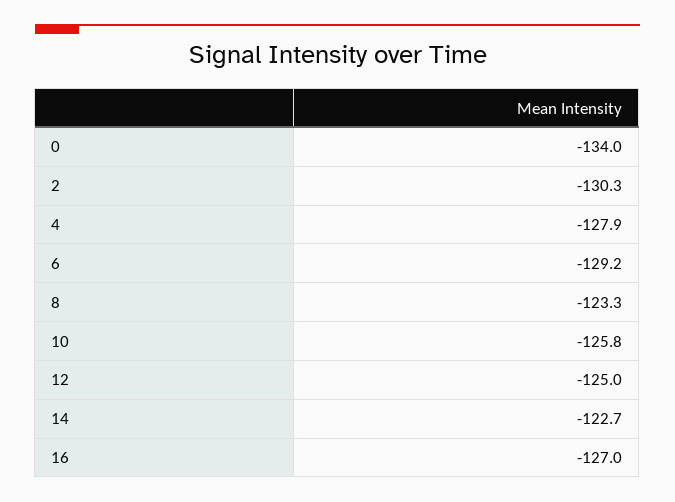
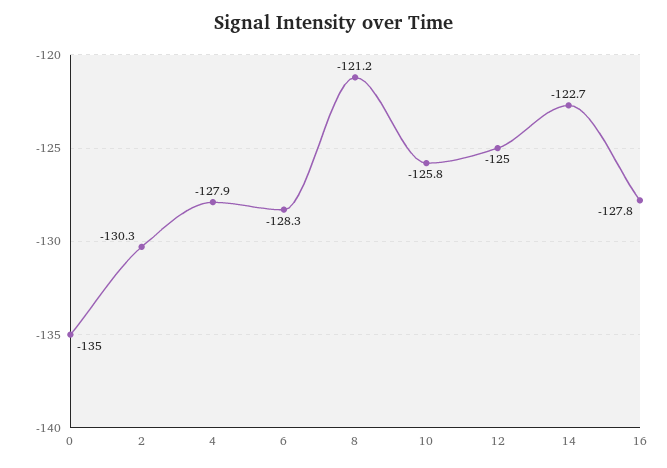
0: -134 -> -135
6: -129.2 -> -128.3
8: -123.3 -> -121.2
16: -127 -> -127.8

